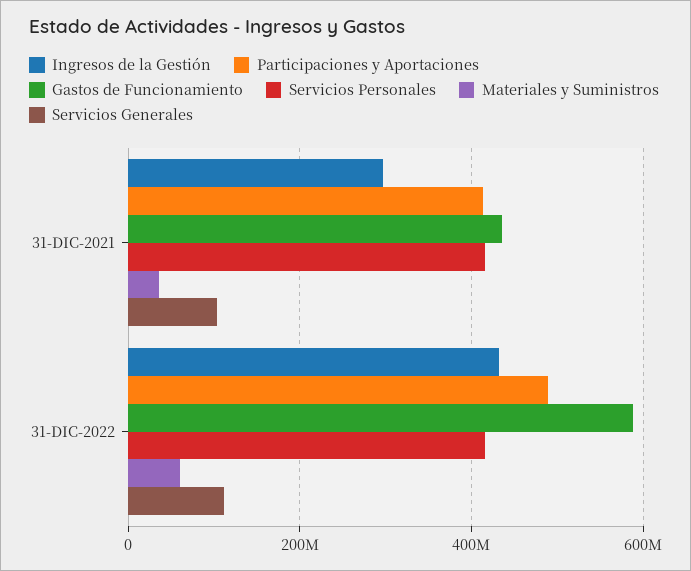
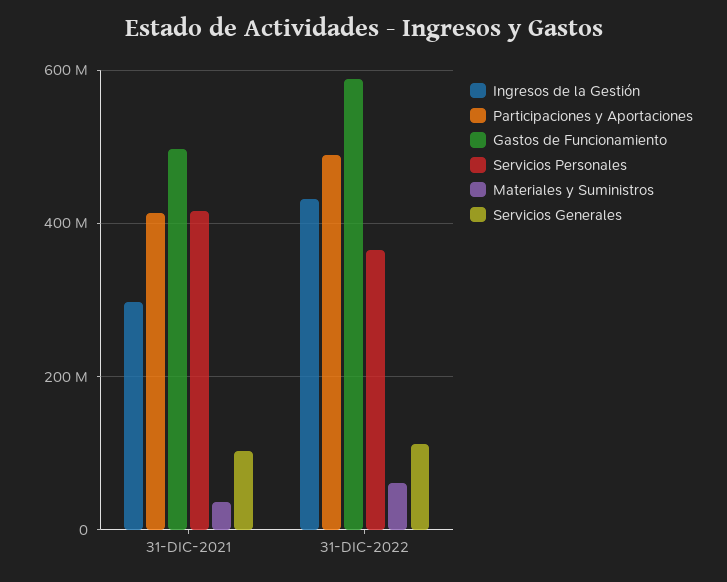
Gastos de Funcionamiento, 31-DIC-2021: 440000000 -> 500000000
Servicios Personales, 31-DIC-2022: 420000000 -> 360000000

